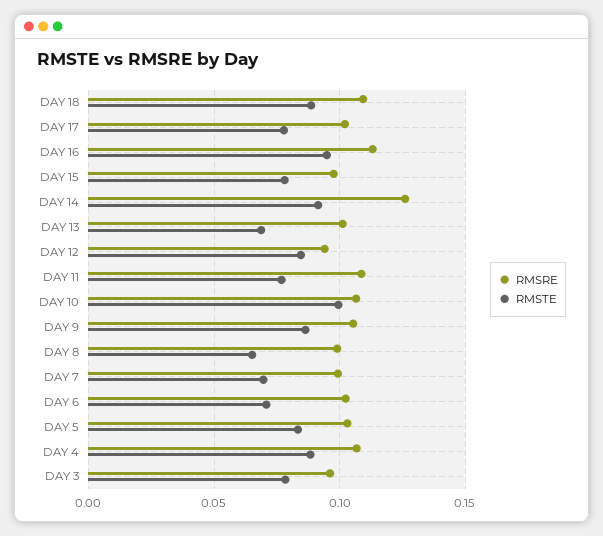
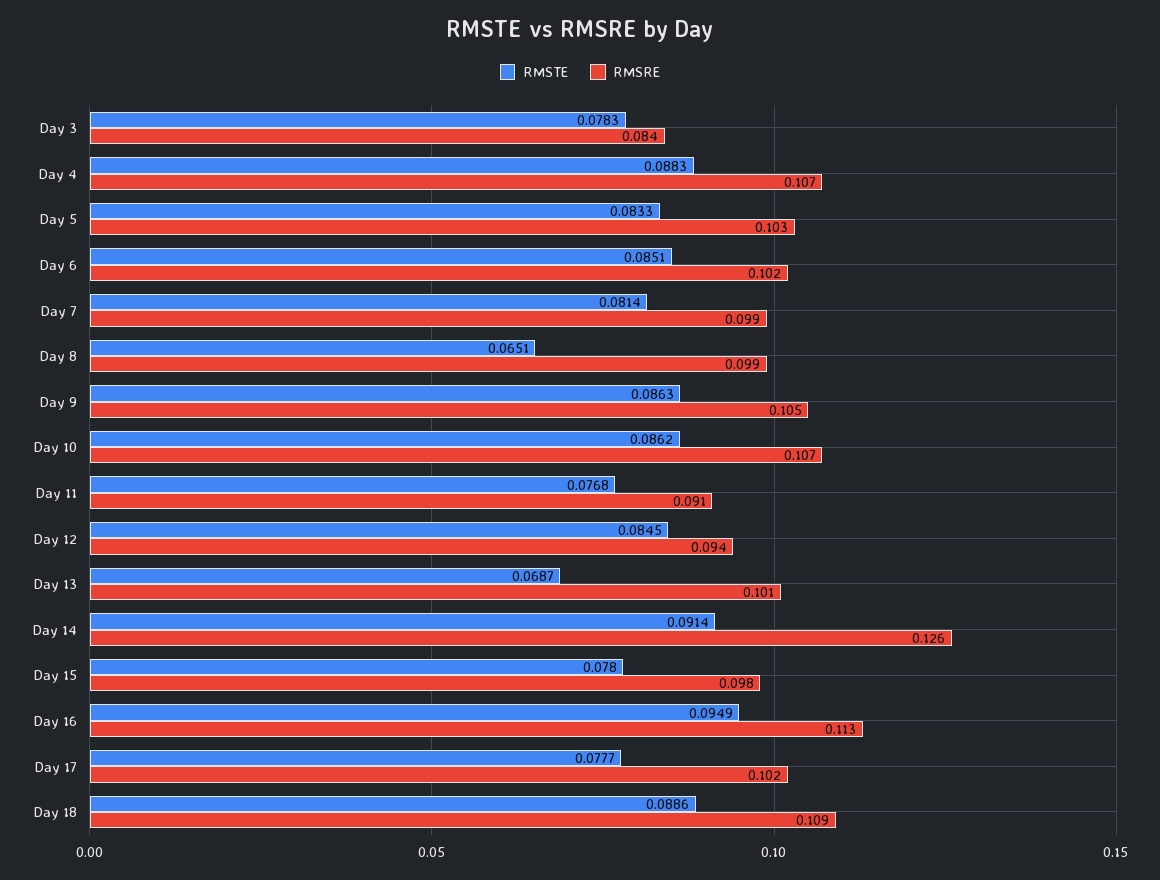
RMSRE, DAY 11: 0.11 -> 0.091
RMSTE, DAY 10: 0.1 -> 0.0862
RMSTE, DAY 7: 0.07 -> 0.0814
RMSTE, DAY 6: 0.07 -> 0.0851
RMSRE, DAY 3: 0.095 -> 0.084

